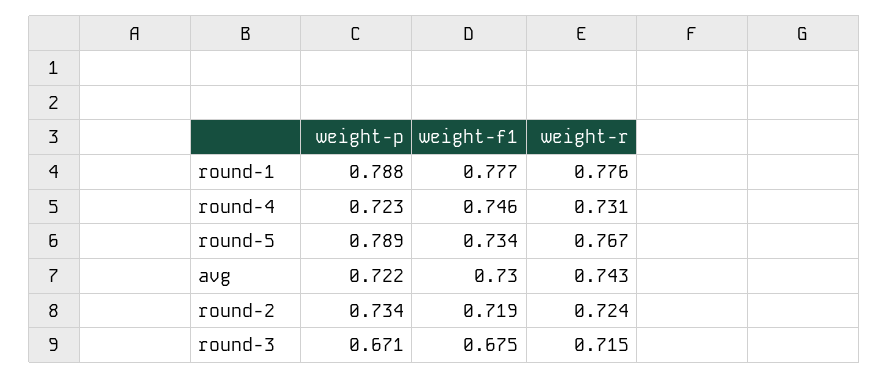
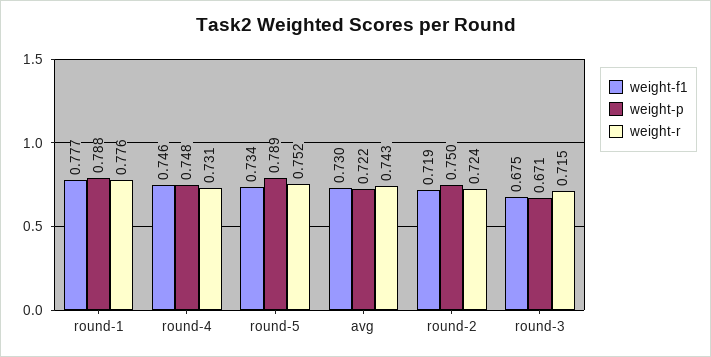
weight-p, round-4: 0.723 -> 0.748
weight-r, round-5: 0.767 -> 0.752
weight-p, round-2: 0.734 -> 0.75

